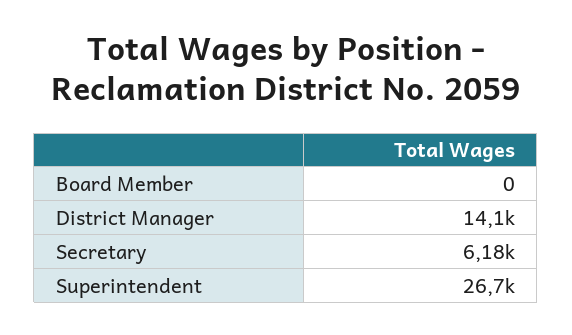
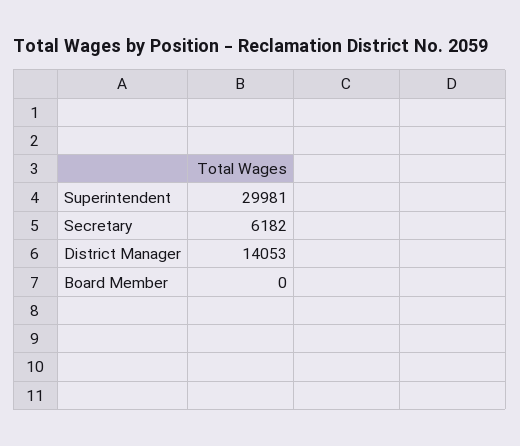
Superintendent: 26700 -> 29981

